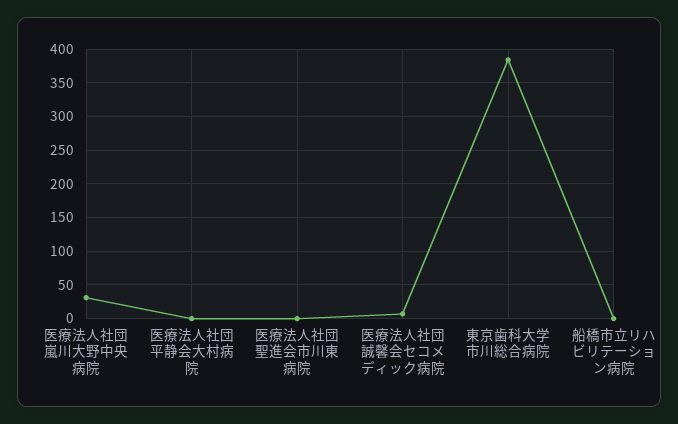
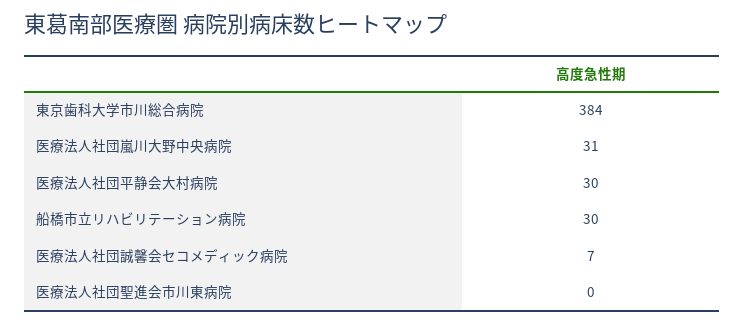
医療法人社団平静会大村病院: 0 -> 30
船橋市立リハビリテーション病院: 0 -> 30

